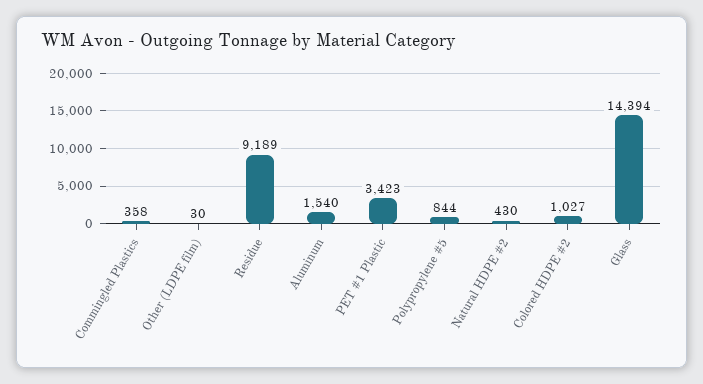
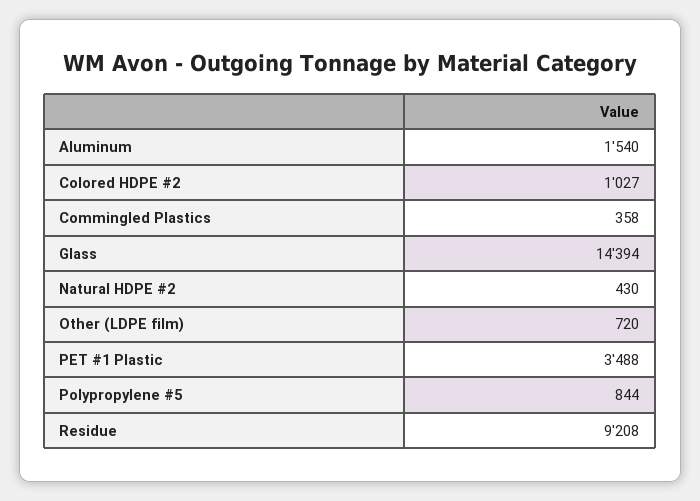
Other (LDPE film): 30 -> 720
Residue: 9189 -> 9208
PET #1 Plastic: 3423 -> 3488

